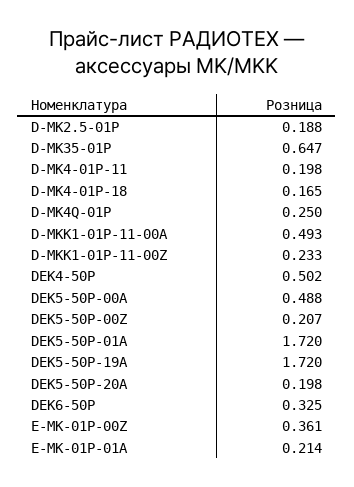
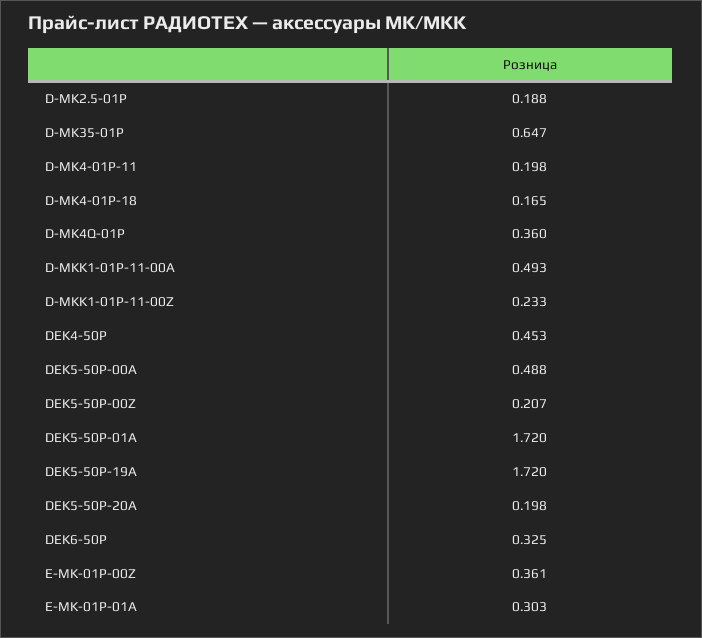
D-MK4Q-01P: 0.25 -> 0.36
DEK4-50P: 0.502 -> 0.453
E-MK-01P-01A: 0.214 -> 0.303

